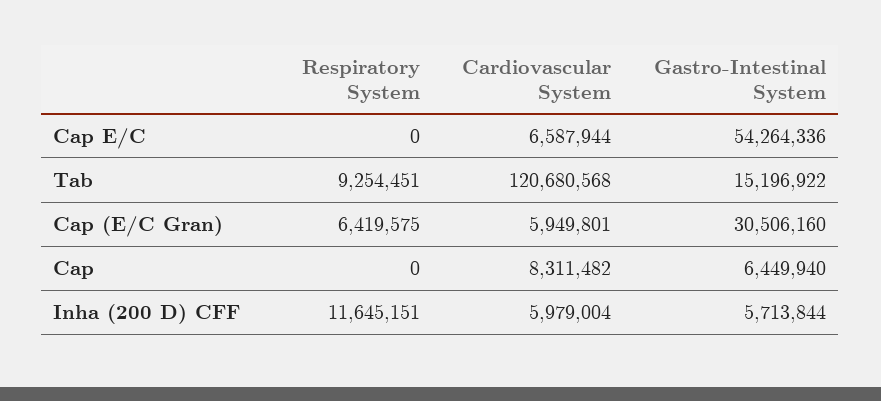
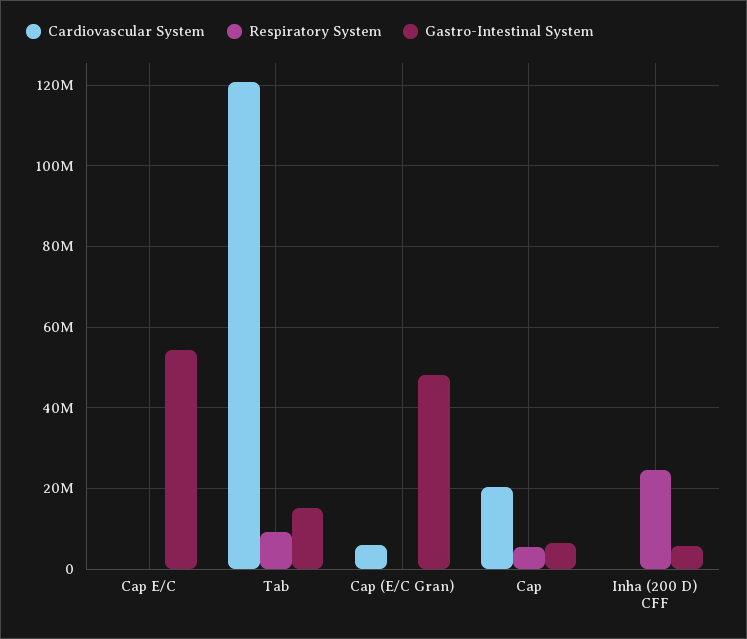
Cardiovascular System, Cap E/C: 6587944 -> 0
Respiratory System, Cap (E/C Gran): 6419575 -> 0
Gastro-Intestinal System, Cap (E/C Gran): 30506160 -> 48000000
Respiratory System, Cap: 0 -> 6000000
Cardiovascular System, Cap: 8311482 -> 20000000
Respiratory System, Inha (200 D) CFF: 11645151 -> 24000000
Cardiovascular System, Inha (200 D) CFF: 5979004 -> 0

